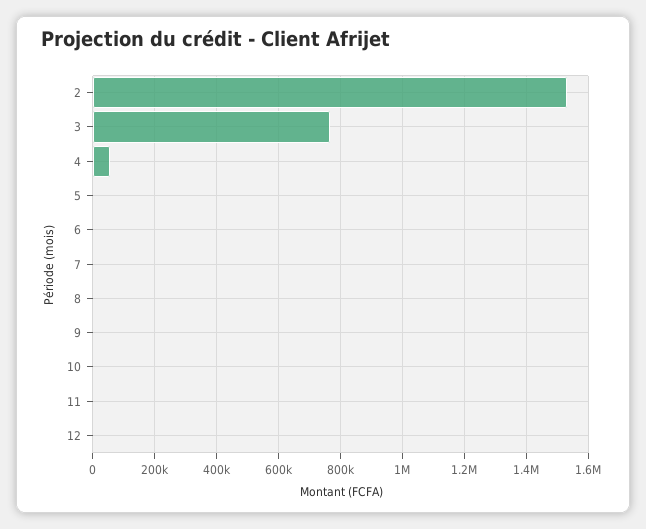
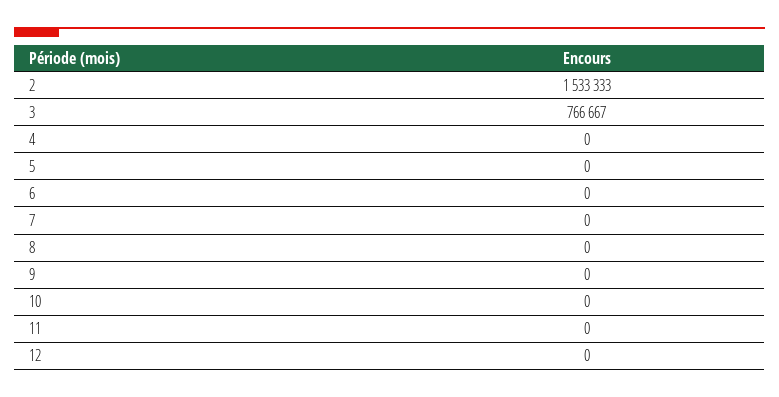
4: 60000 -> 0

